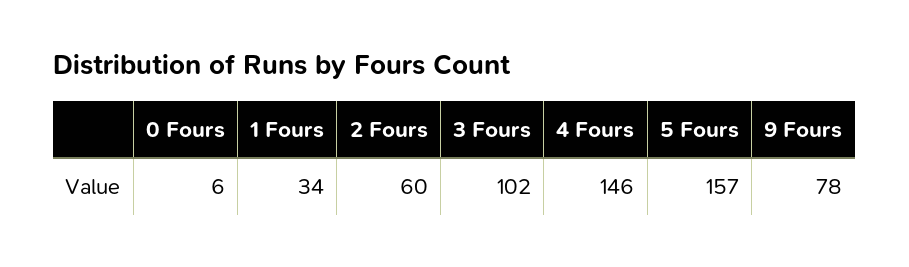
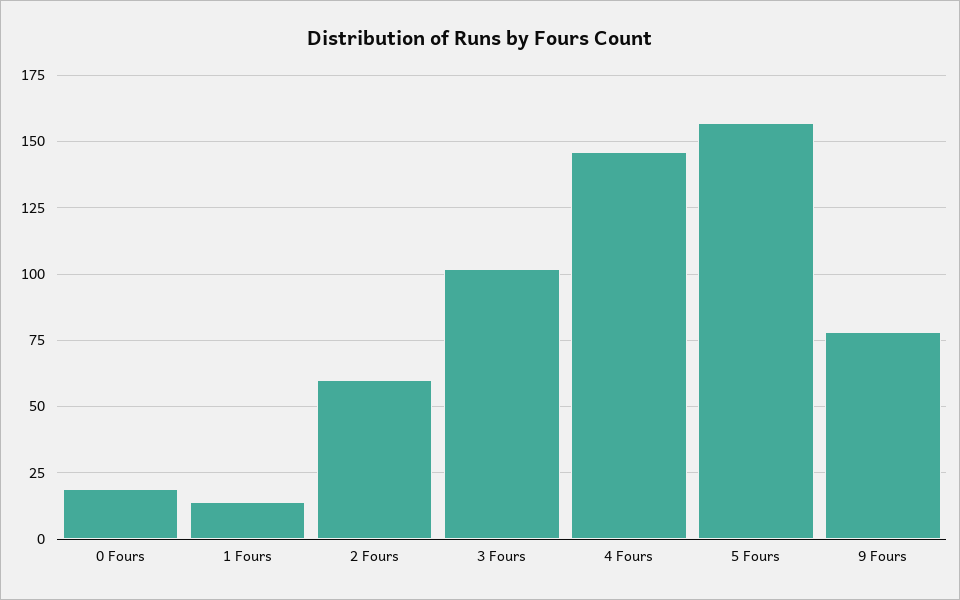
0 Fours: 6 -> 20
1 Fours: 34 -> 15

